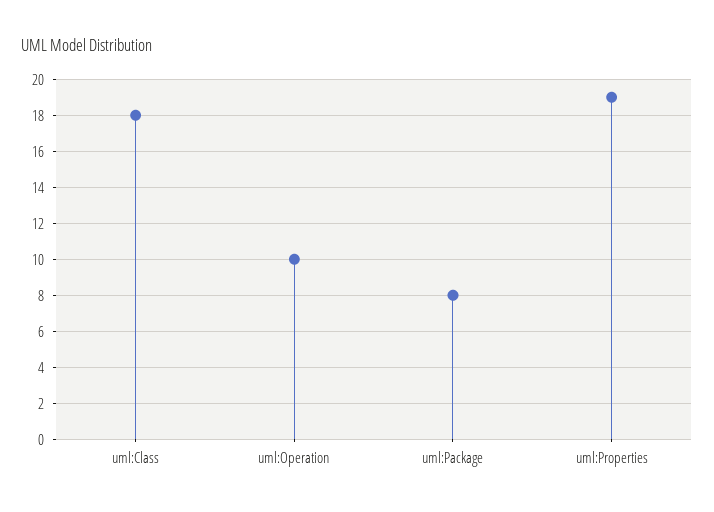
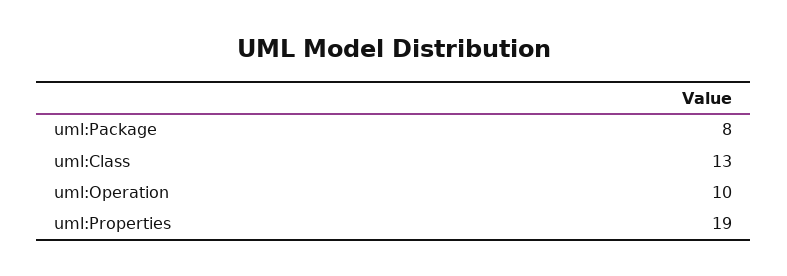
uml:Class: 18 -> 13

